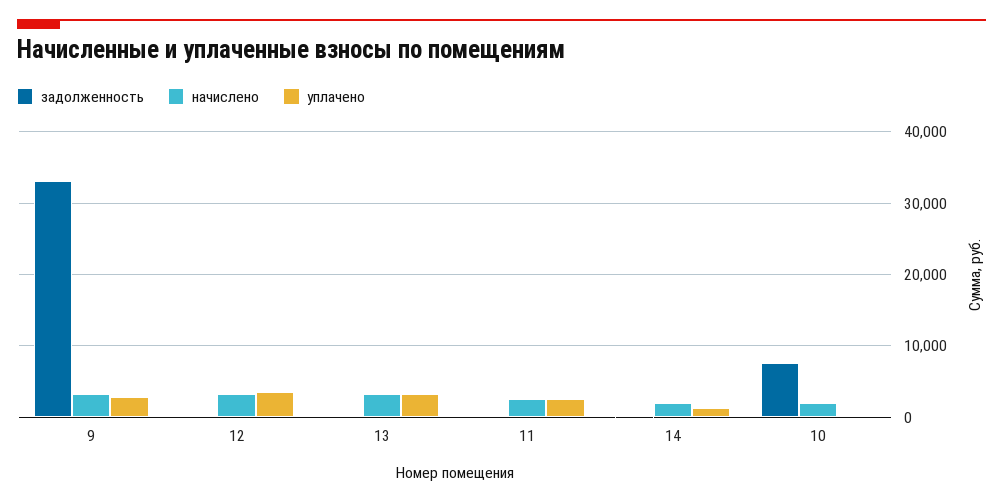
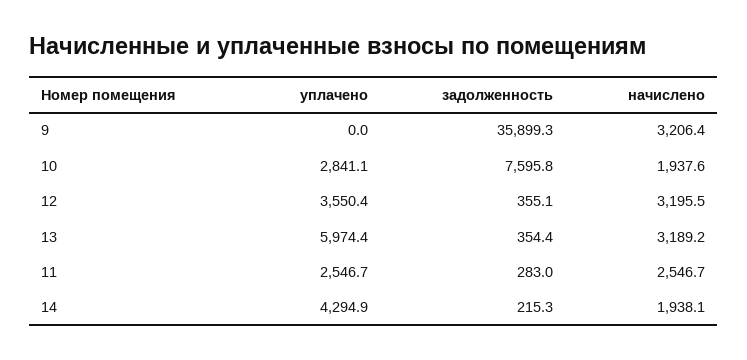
задолженность, 9: 33000 -> 35899.3
уплачено, 9: 3000 -> 0
уплачено, 13: 3000 -> 5974.4
уплачено, 14: 1000 -> 4294.9
уплачено, 10: 0 -> 2841.1

